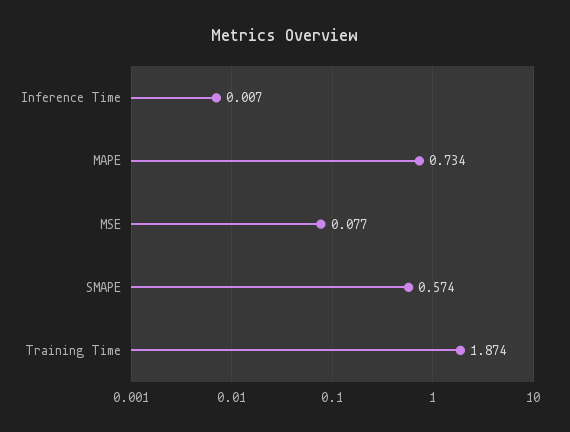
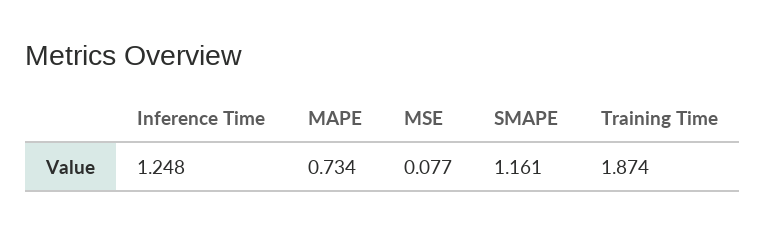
Inference Time: 0.007 -> 1.248
SMAPE: 0.574 -> 1.161

